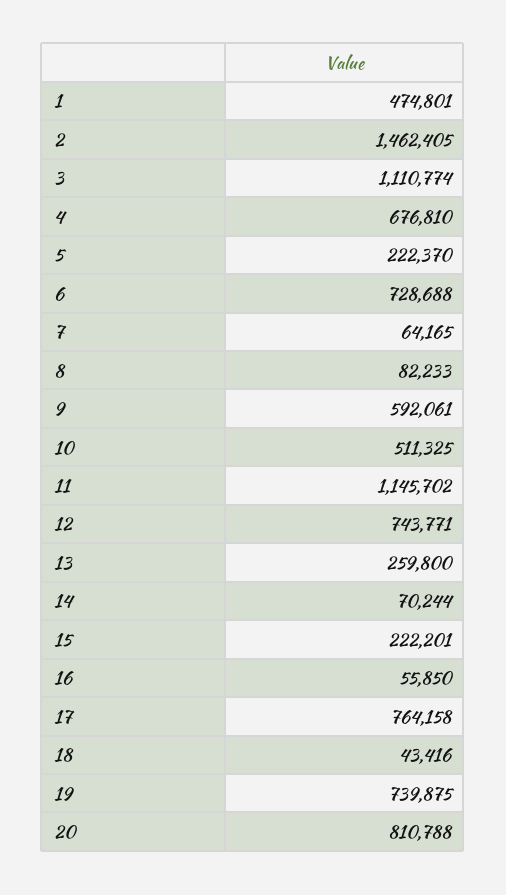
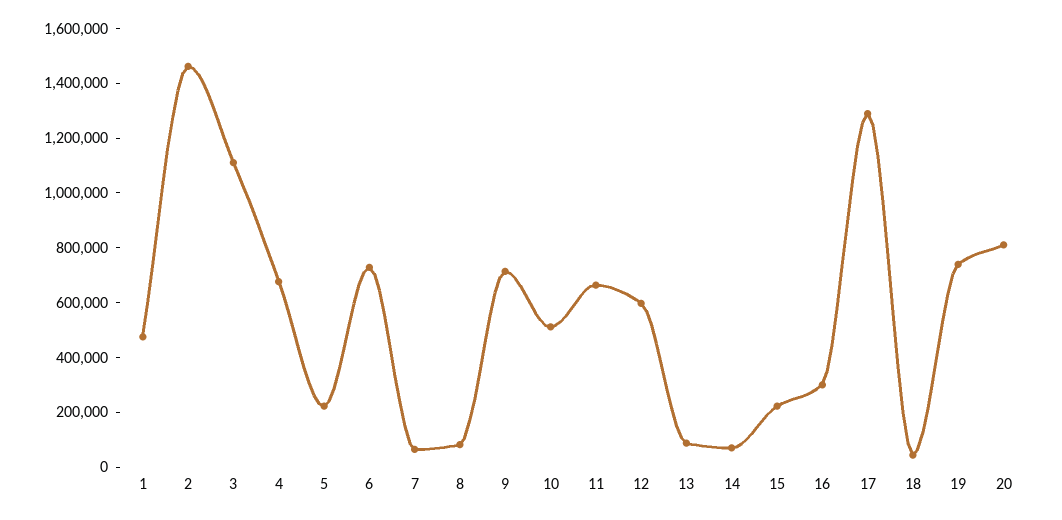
9: 592061 -> 700000
11: 1145702 -> 650000
12: 743771 -> 600000
13: 259800 -> 100000
16: 55850 -> 300000
17: 764158 -> 1300000

